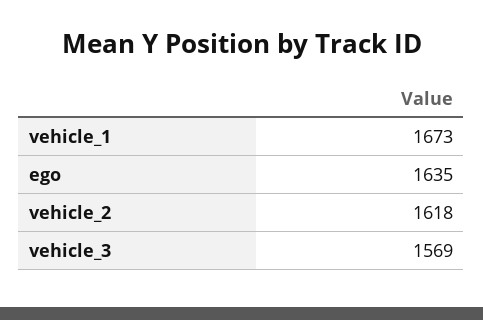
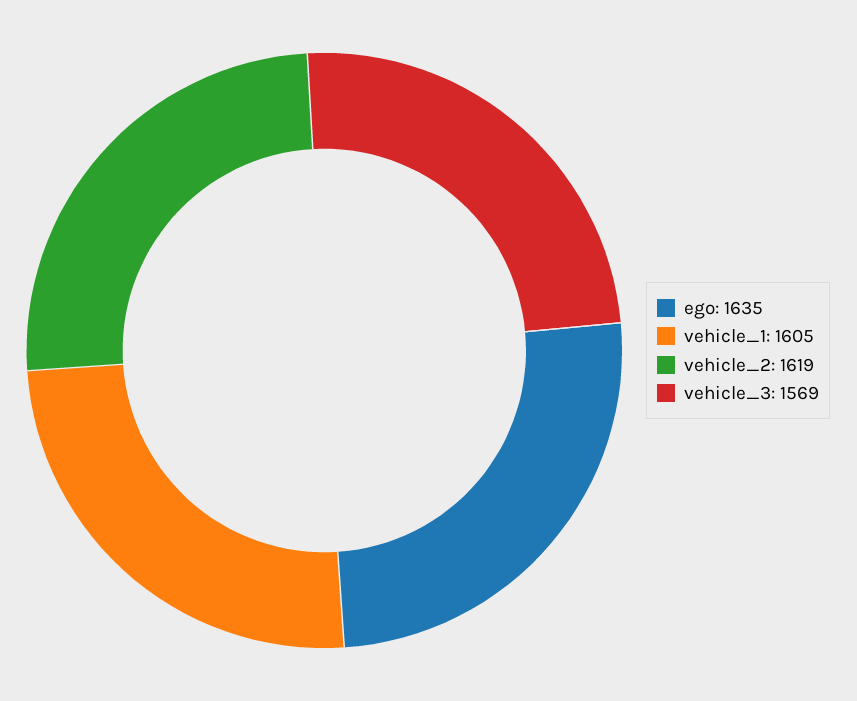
vehicle_1: 1673 -> 1605
vehicle_2: 1618 -> 1619

